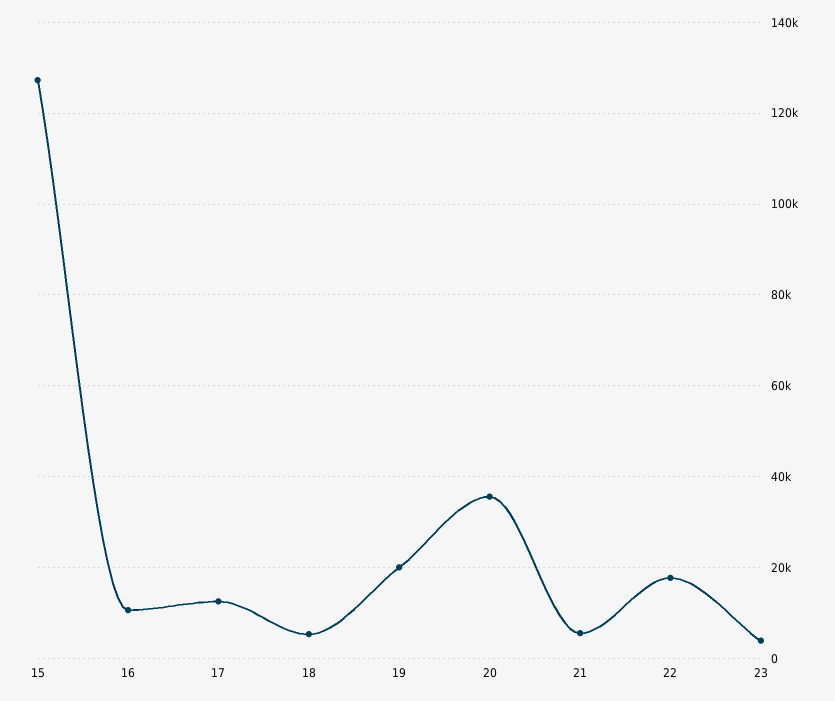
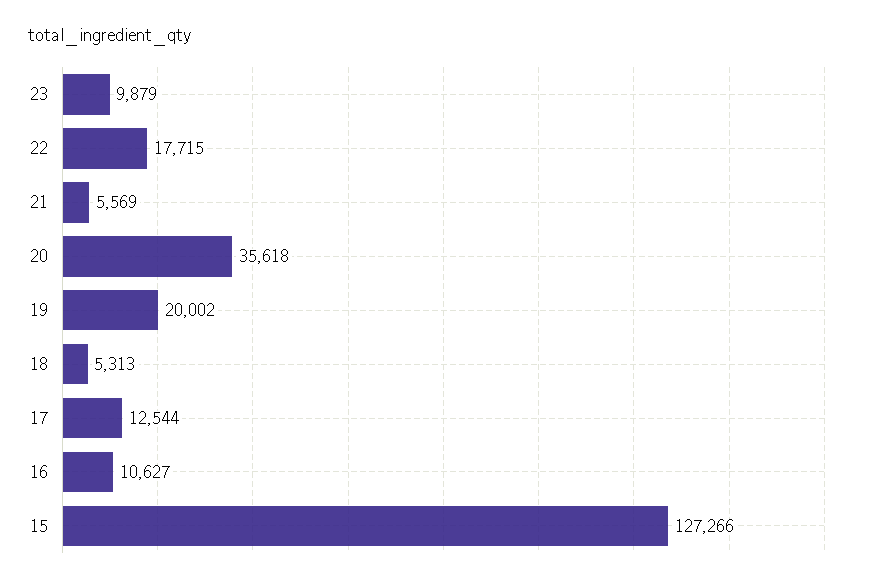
23: 4000 -> 9879

